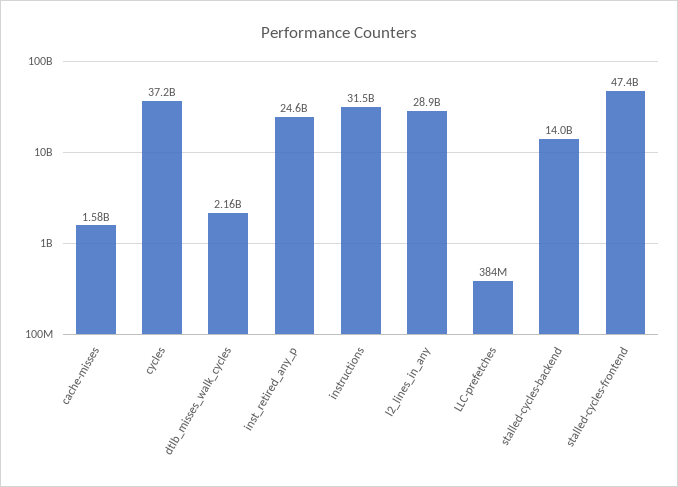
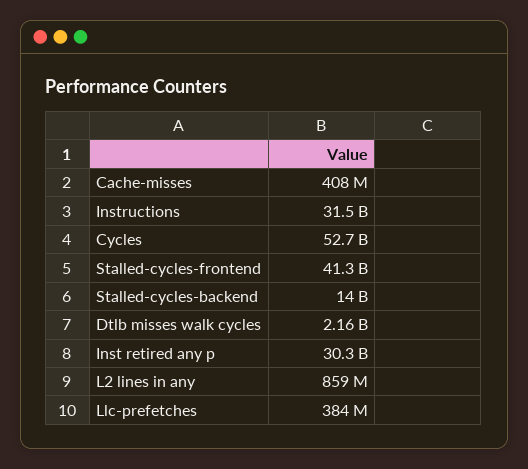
cache-misses: 1580000000 -> 408000000
cycles: 37200000000 -> 52700000000
inst_retired_any_p: 24600000000 -> 30300000000
l2_lines_in_any: 28900000000 -> 859000000
stalled-cycles-frontend: 47400000000 -> 41300000000

